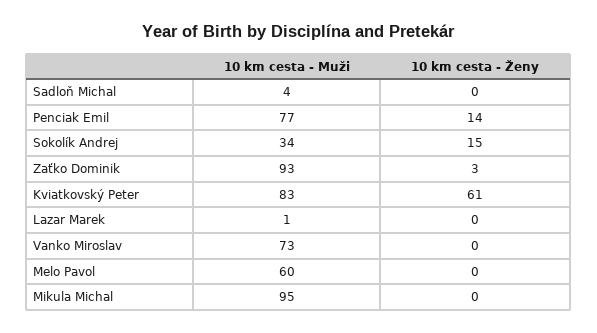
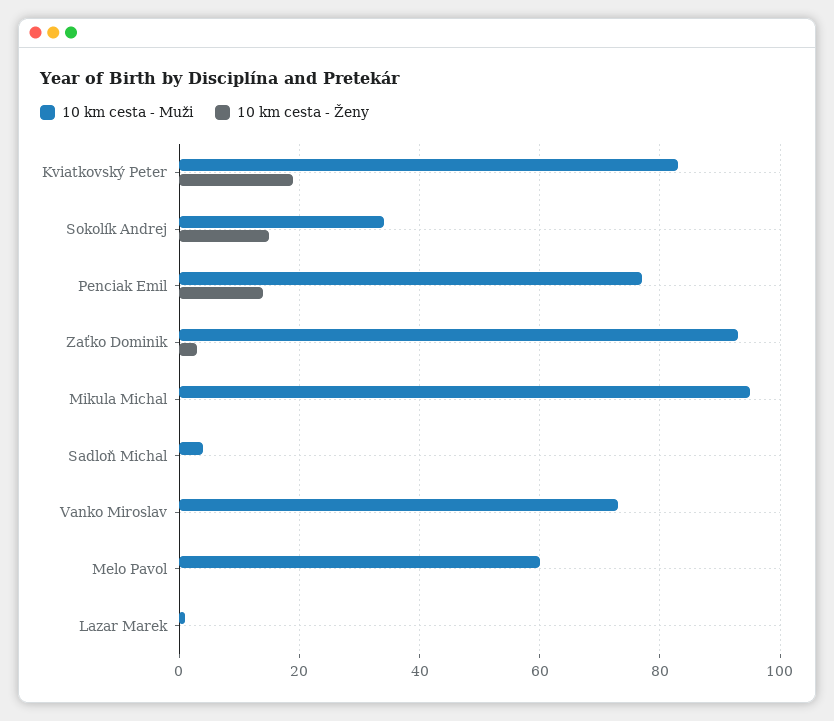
10 km cesta - Ženy, Kviatkovský Peter: 61 -> 20

